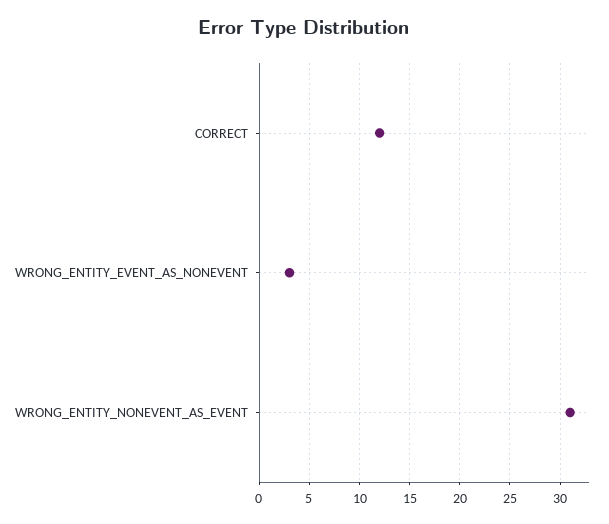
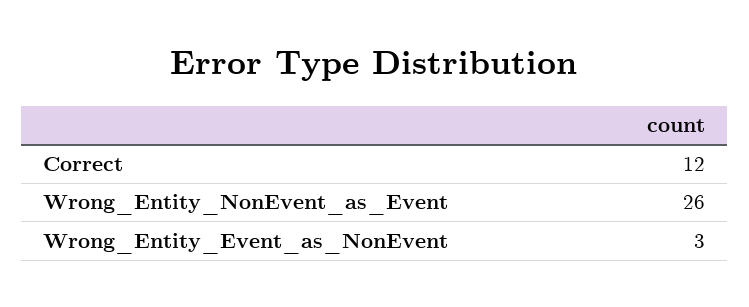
WRONG_ENTITY_NONEVENT_AS_EVENT: 31 -> 26

